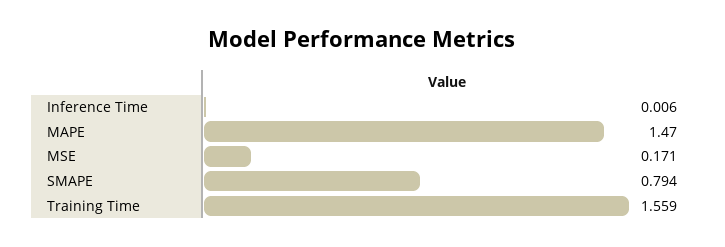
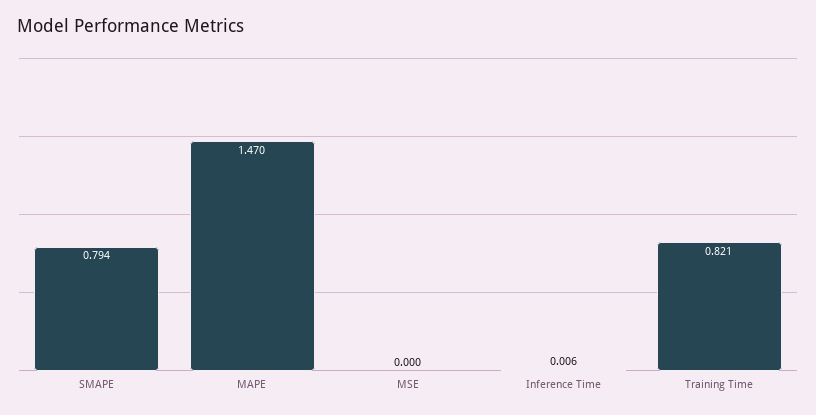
MSE: 0.171 -> 0
Training Time: 1.559 -> 0.821

